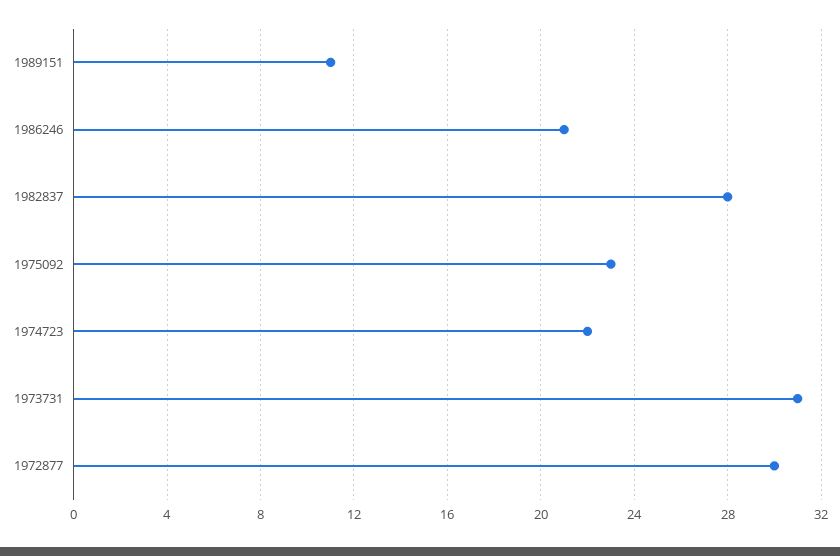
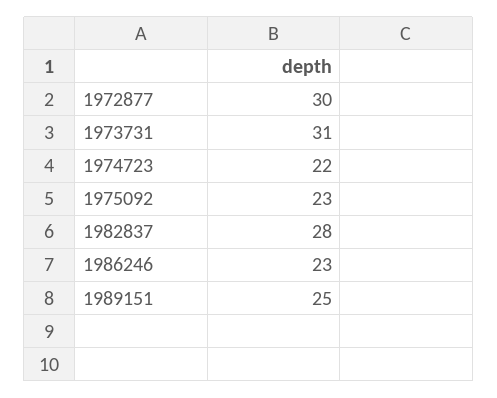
1989151: 11 -> 25
1986246: 21 -> 23

